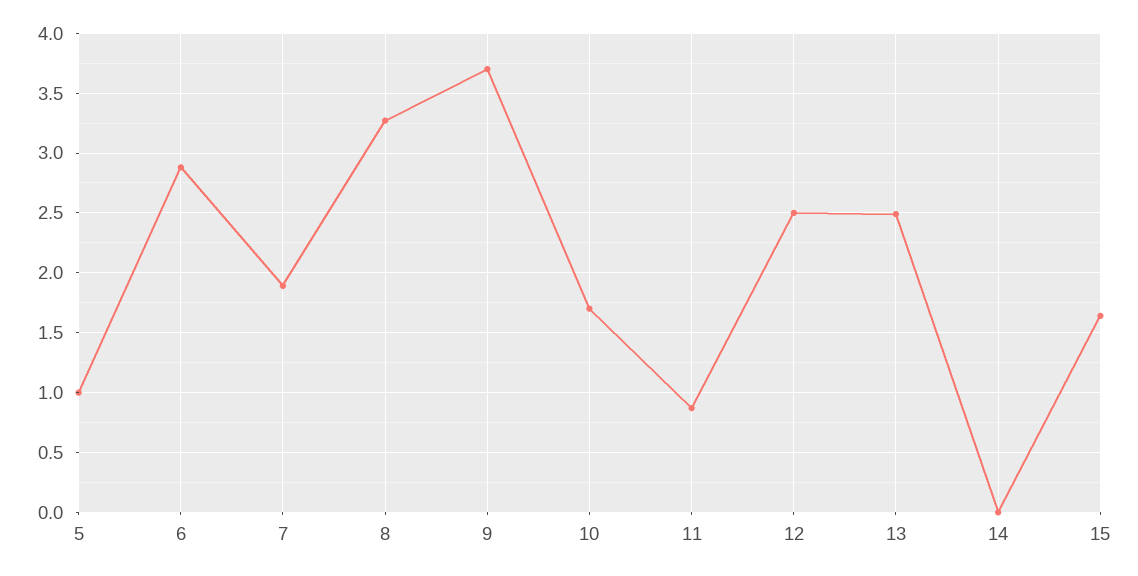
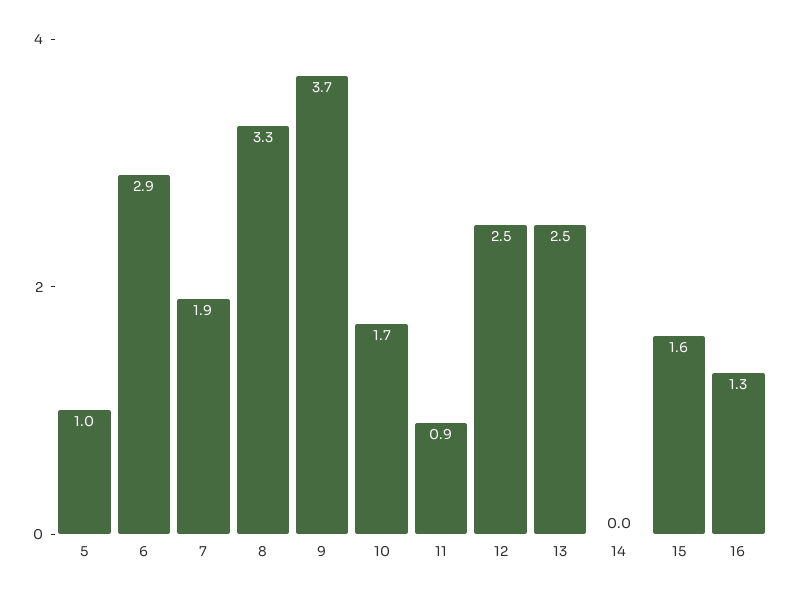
16: none -> 1.3

